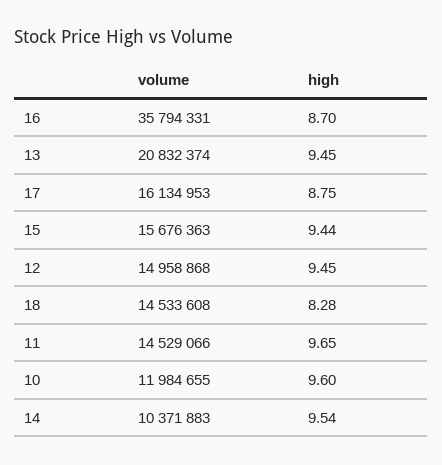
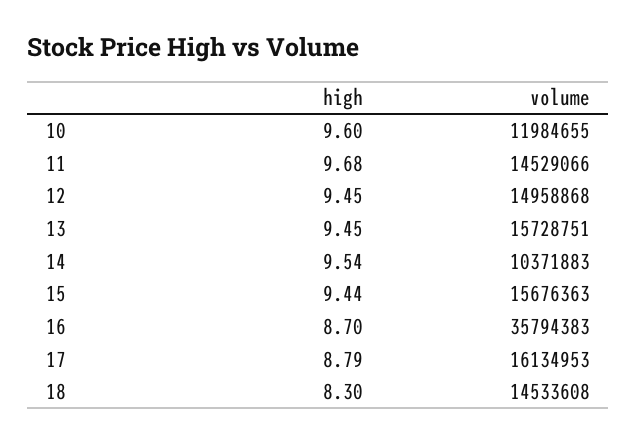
volume, 16: 35794331 -> 35794383
volume, 13: 20832374 -> 15728751
high, 17: 8.75 -> 8.79
high, 18: 8.28 -> 8.3
high, 11: 9.65 -> 9.68

